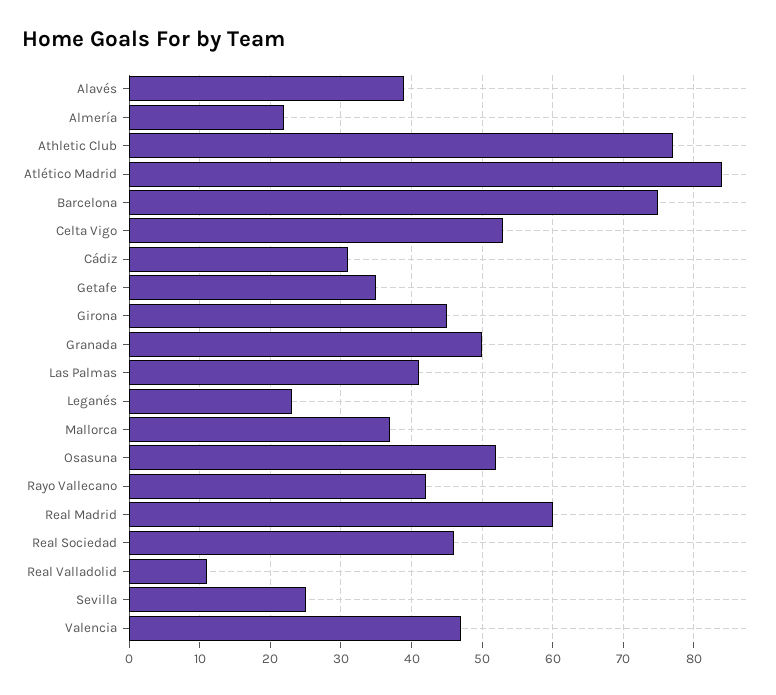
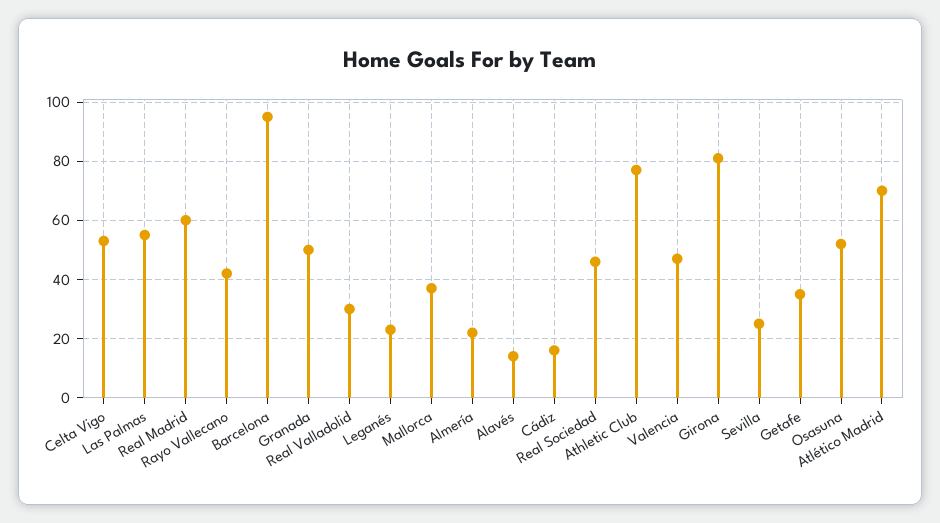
Alavés: 39 -> 15
Atlético Madrid: 84 -> 70
Barcelona: 75 -> 95
Cádiz: 31 -> 15
Girona: 45 -> 80
Las Palmas: 41 -> 55
Real Valladolid: 11 -> 30

